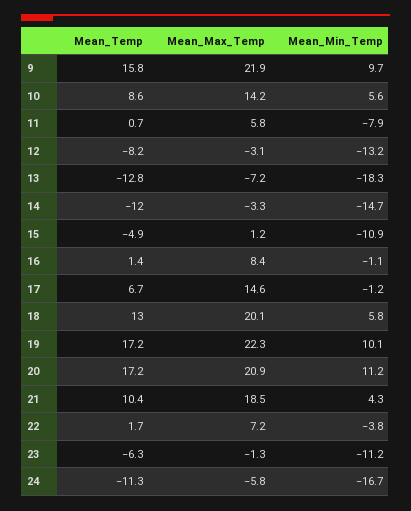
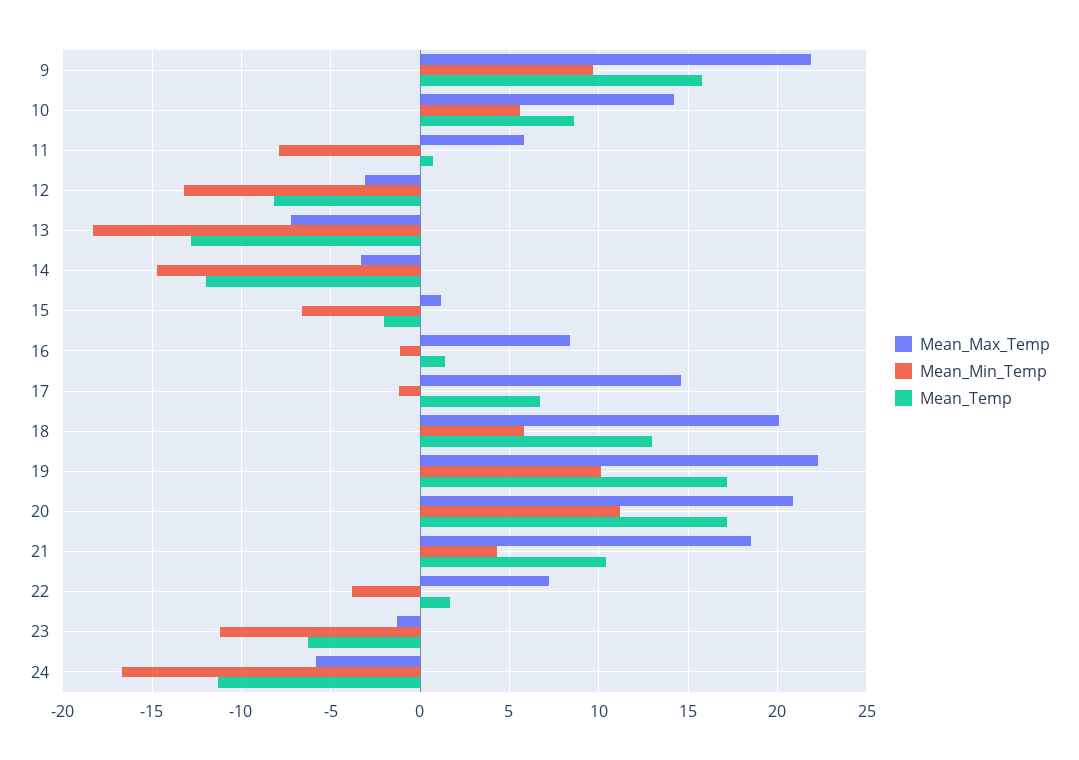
Mean_Temp, 15: -4.9 -> -2
Mean_Min_Temp, 15: -10.9 -> -6.5

